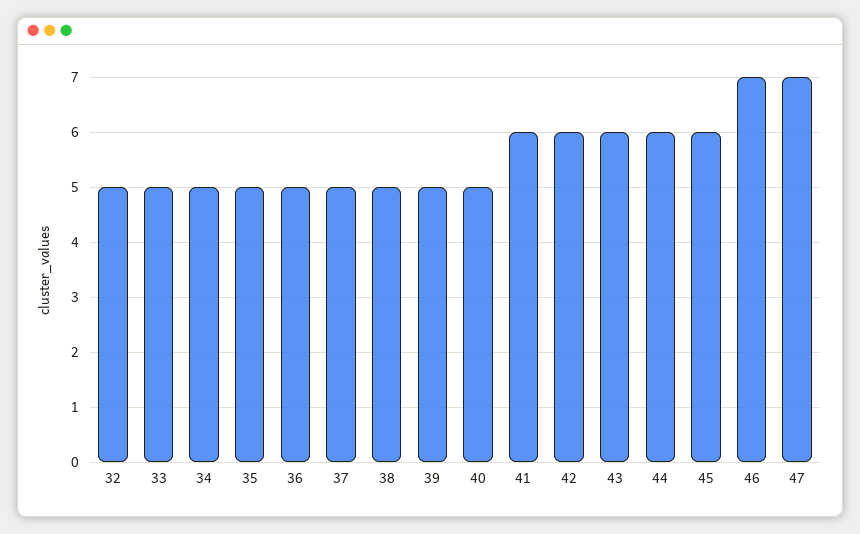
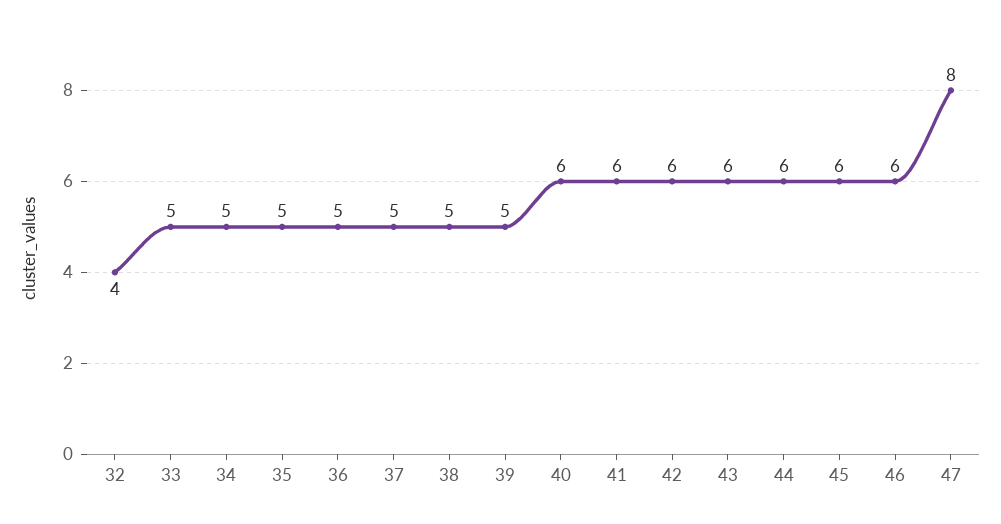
32: 5 -> 4
40: 5 -> 6
46: 7 -> 6
47: 7 -> 8

